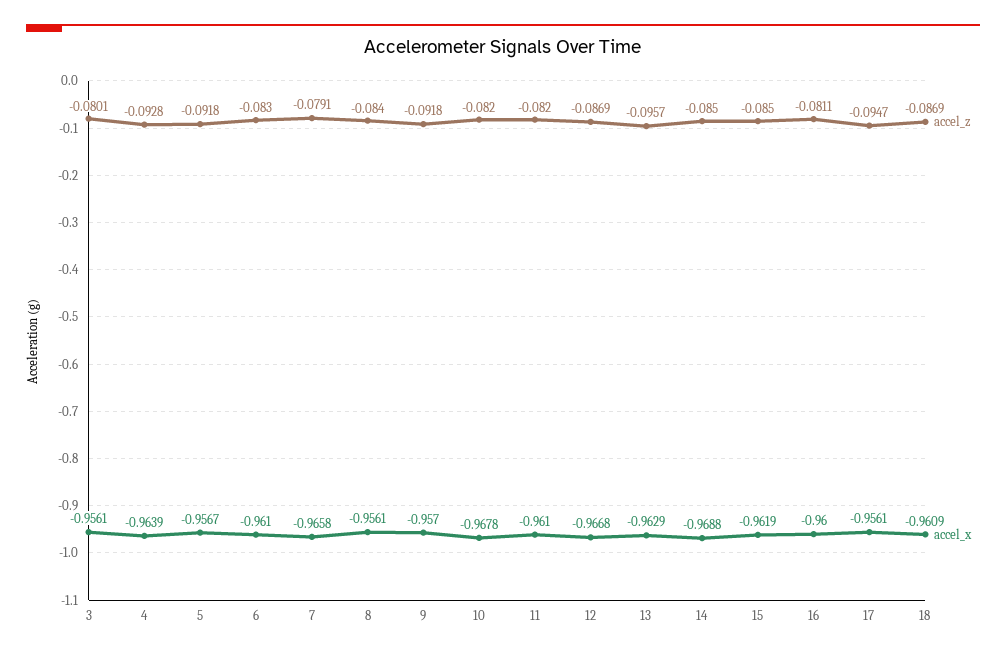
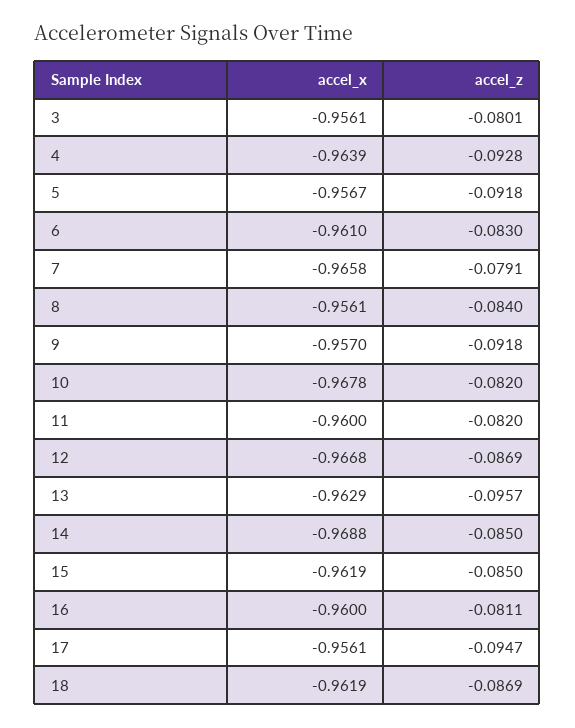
accel_x, 11: -0.961 -> -0.96
accel_x, 18: -0.9609 -> -0.9619

